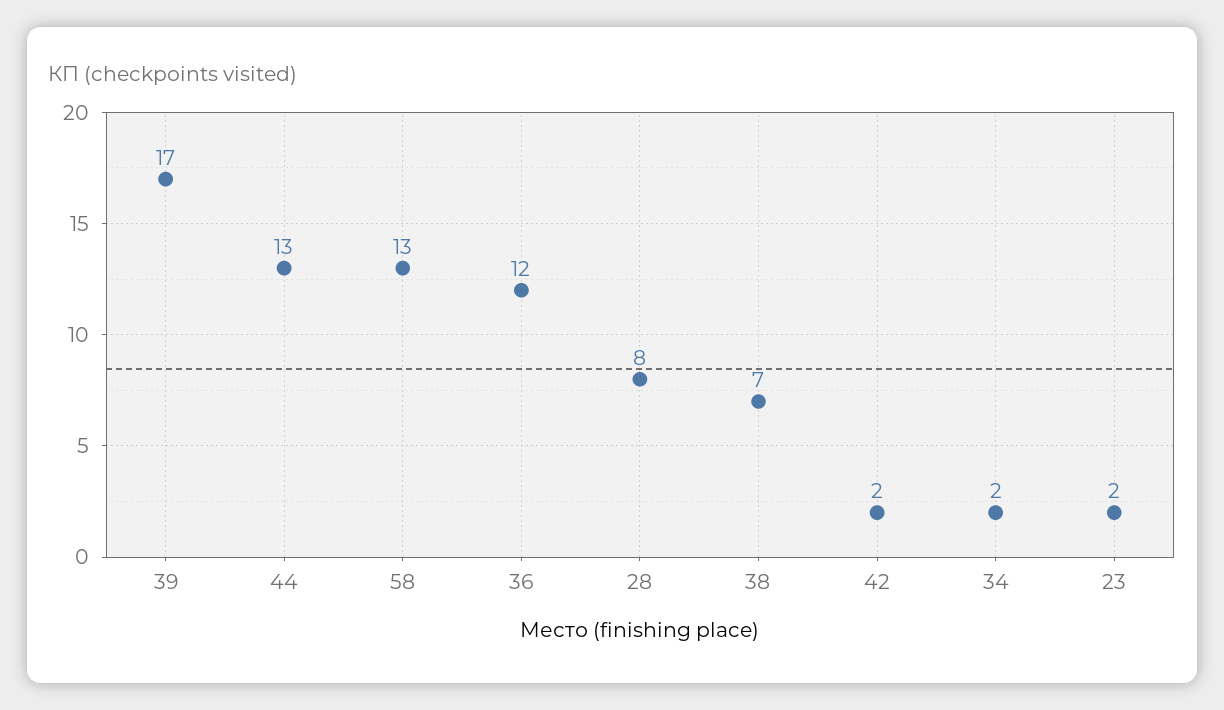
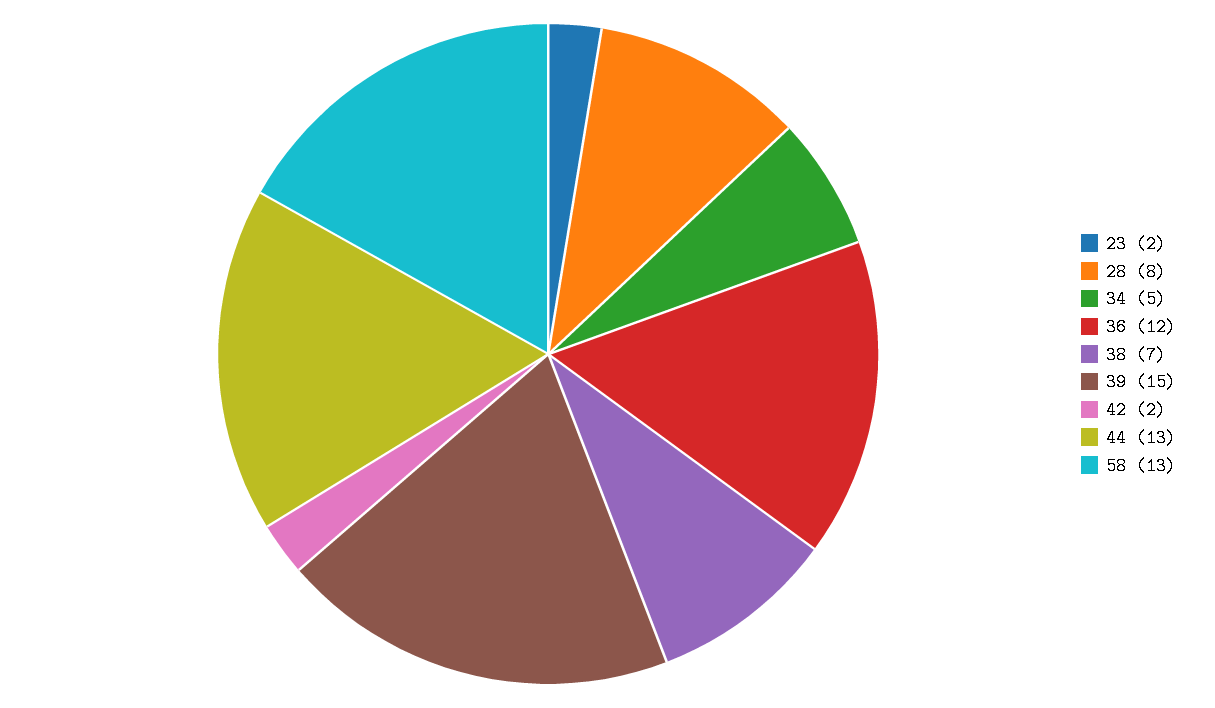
39: 17 -> 15
34: 2 -> 5

